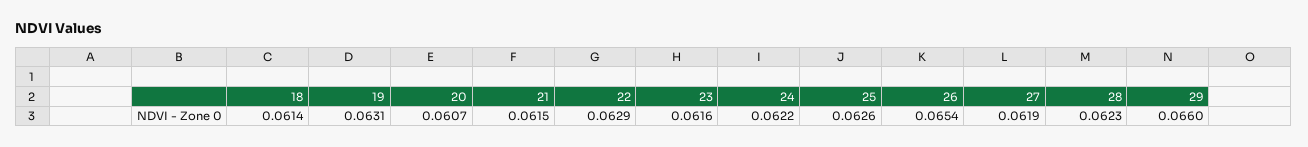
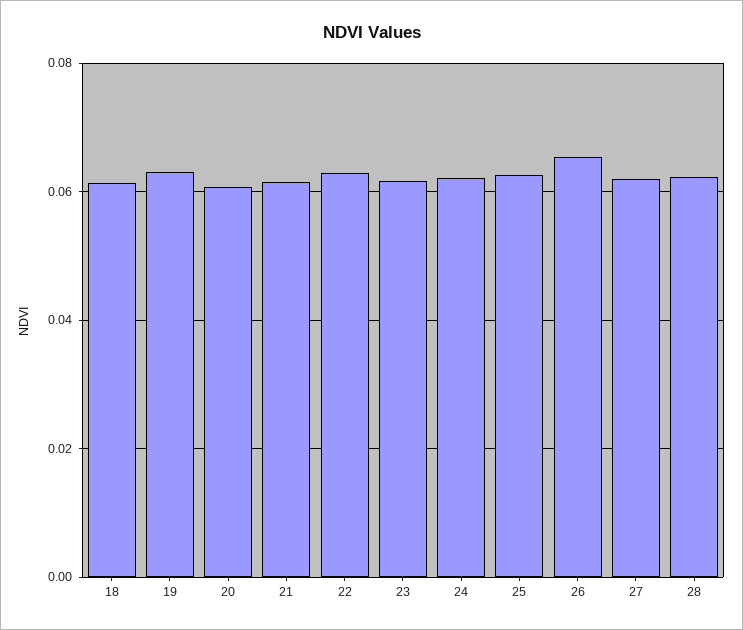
29: 0.066 -> none

